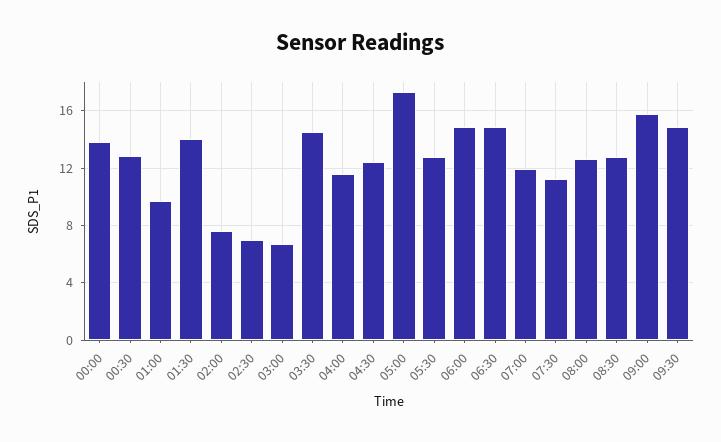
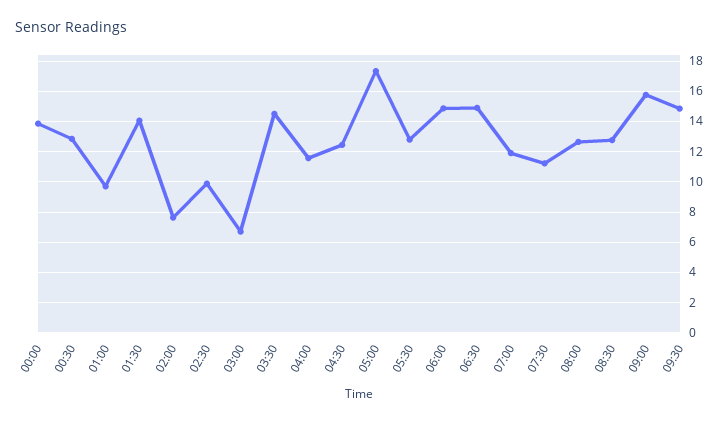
02:30: 7 -> 10

